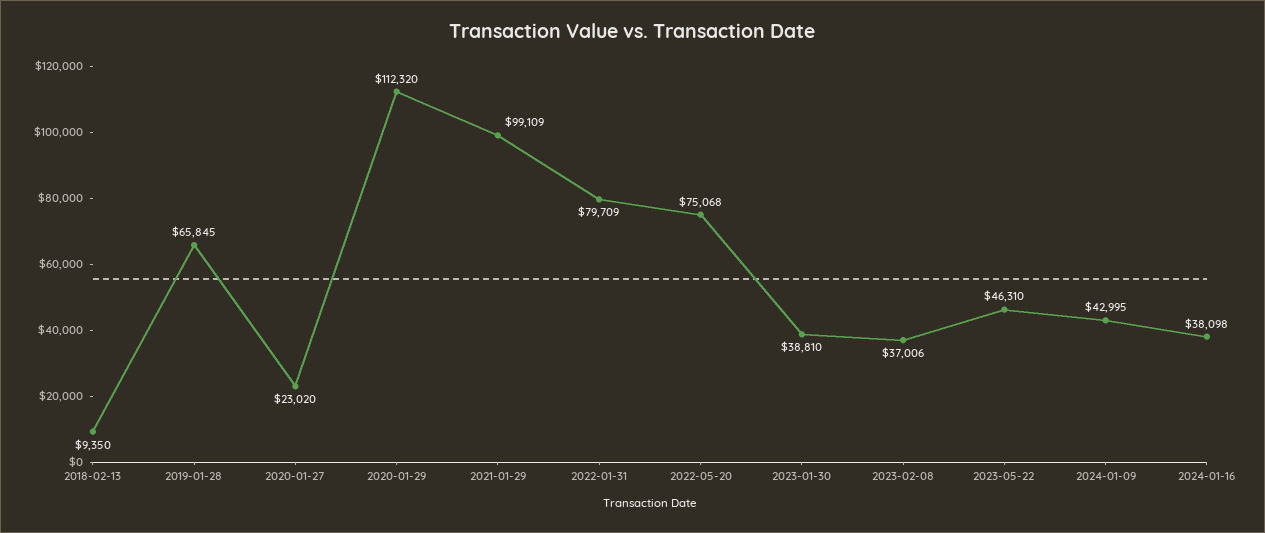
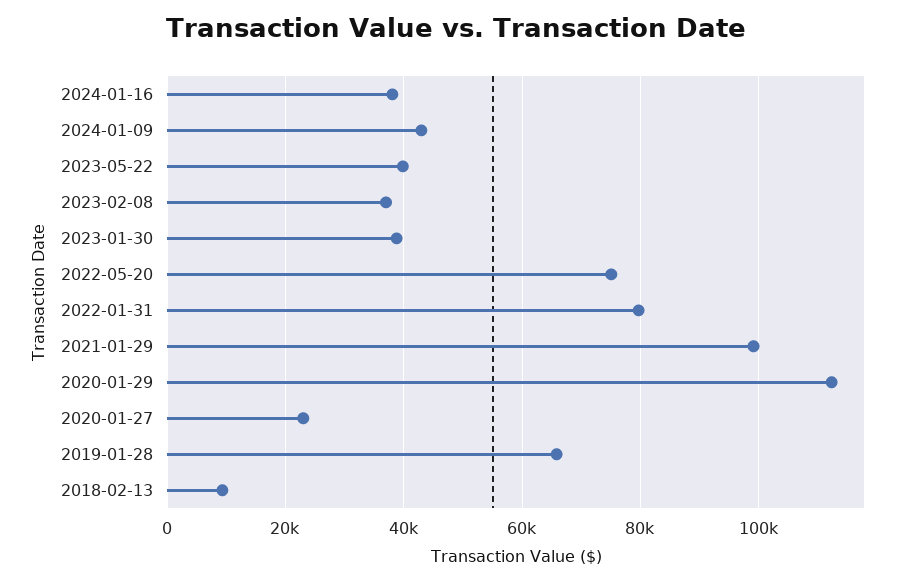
2023-05-22: 46310 -> 40000

